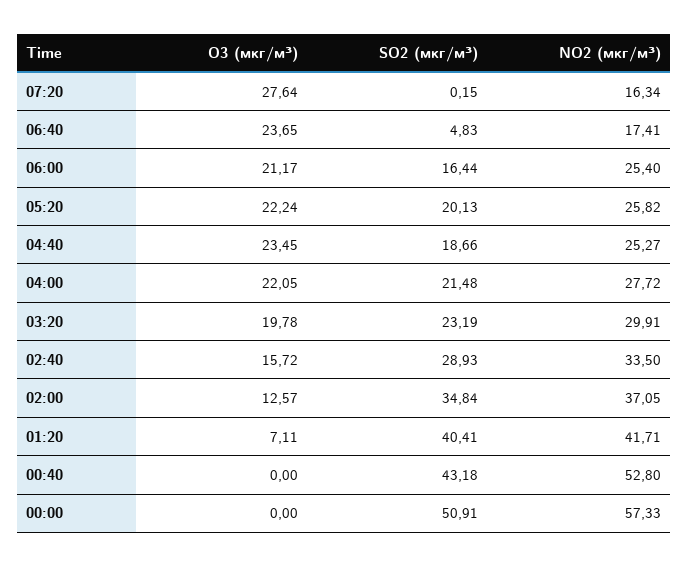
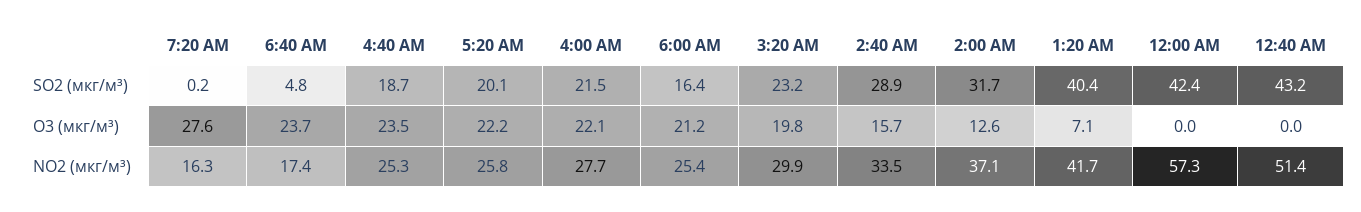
SO2 (мкг/м³), 02:00: 34.84 -> 31.7
NO2 (мкг/м³), 00:40: 52.8 -> 51.4
SO2 (мкг/м³), 00:00: 50.91 -> 42.4

